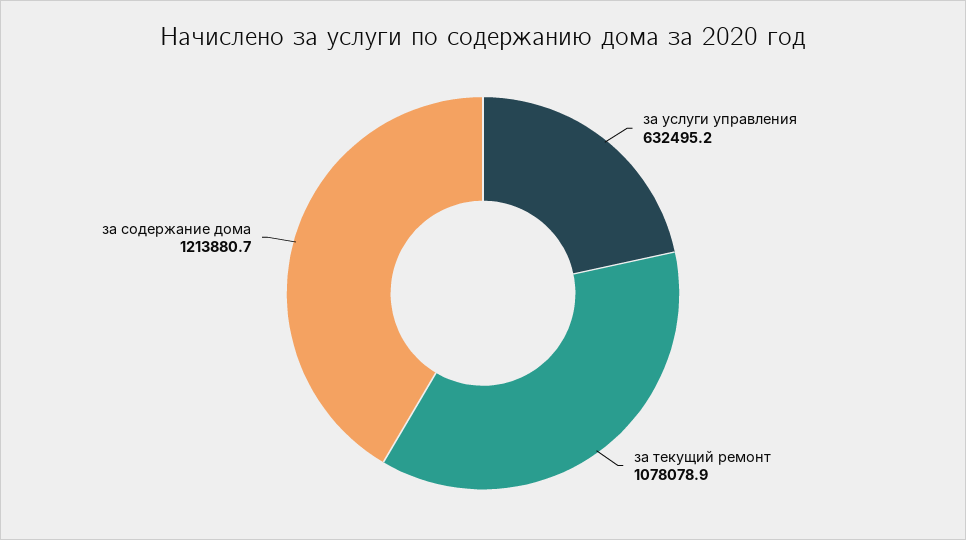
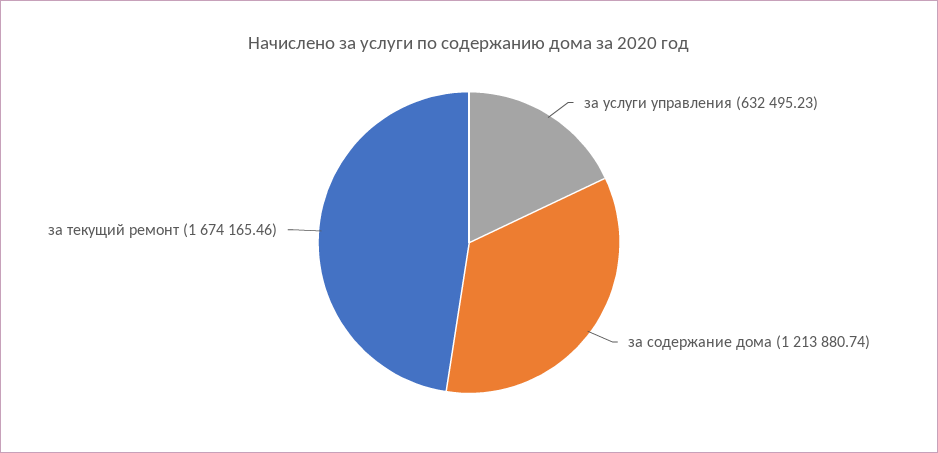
за текущий ремонт: 1078078.9 -> 1674165.46

